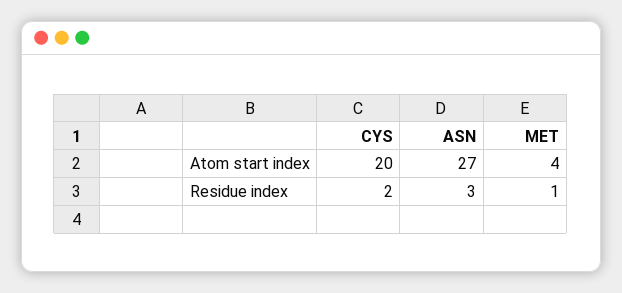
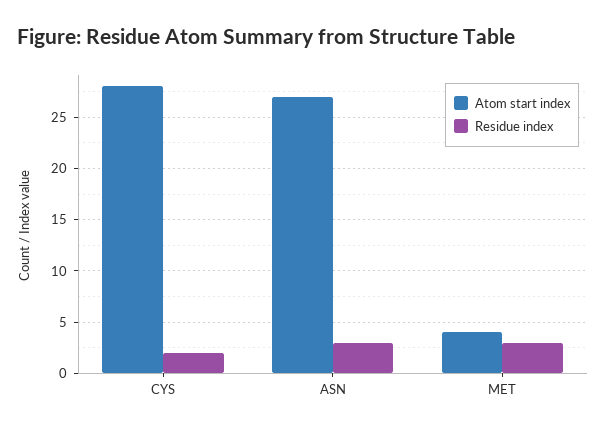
Atom start index, CYS: 20 -> 28
Residue index, MET: 1 -> 3

